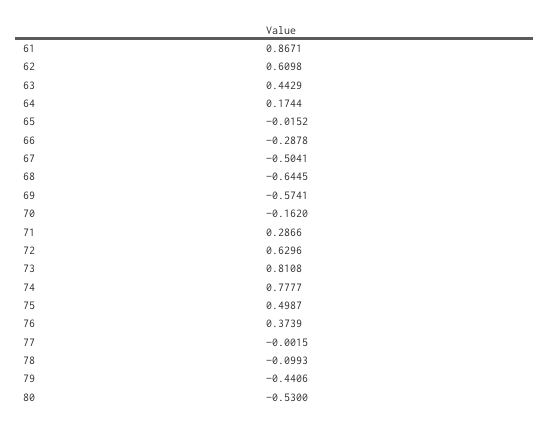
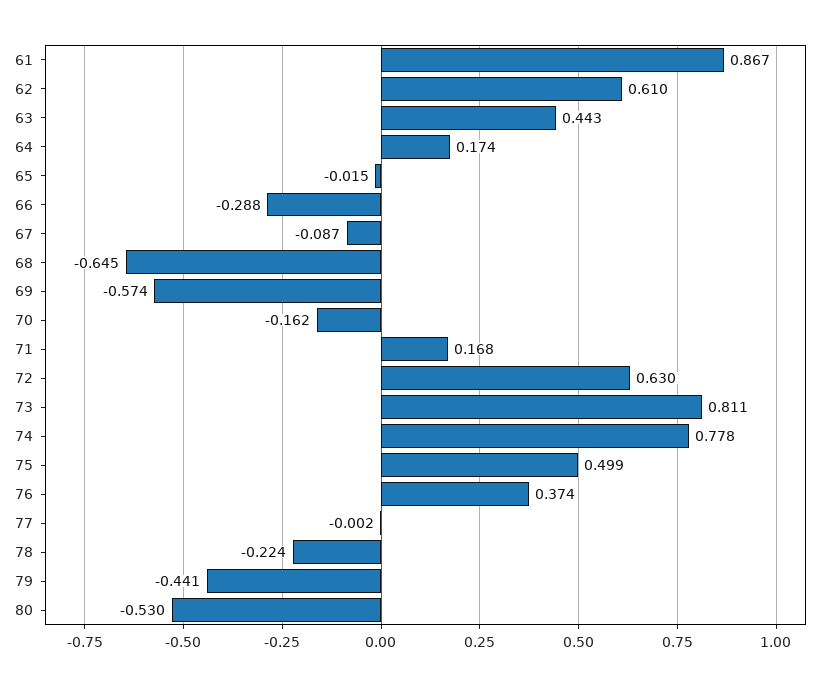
67: -0.5041 -> -0.087
71: 0.2866 -> 0.168
78: -0.0993 -> -0.224

